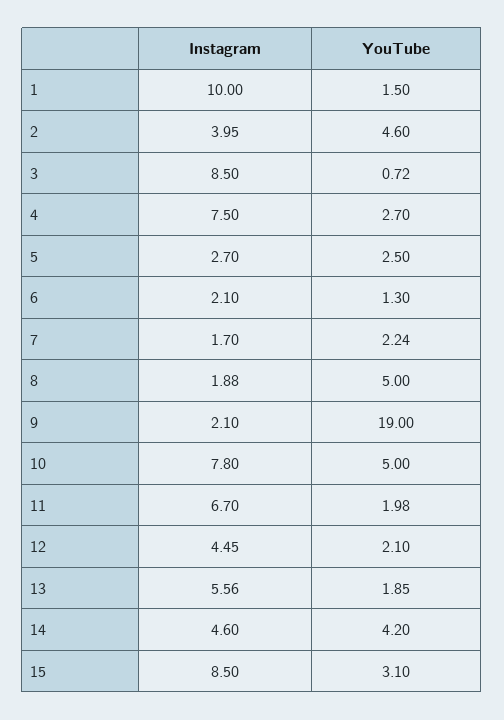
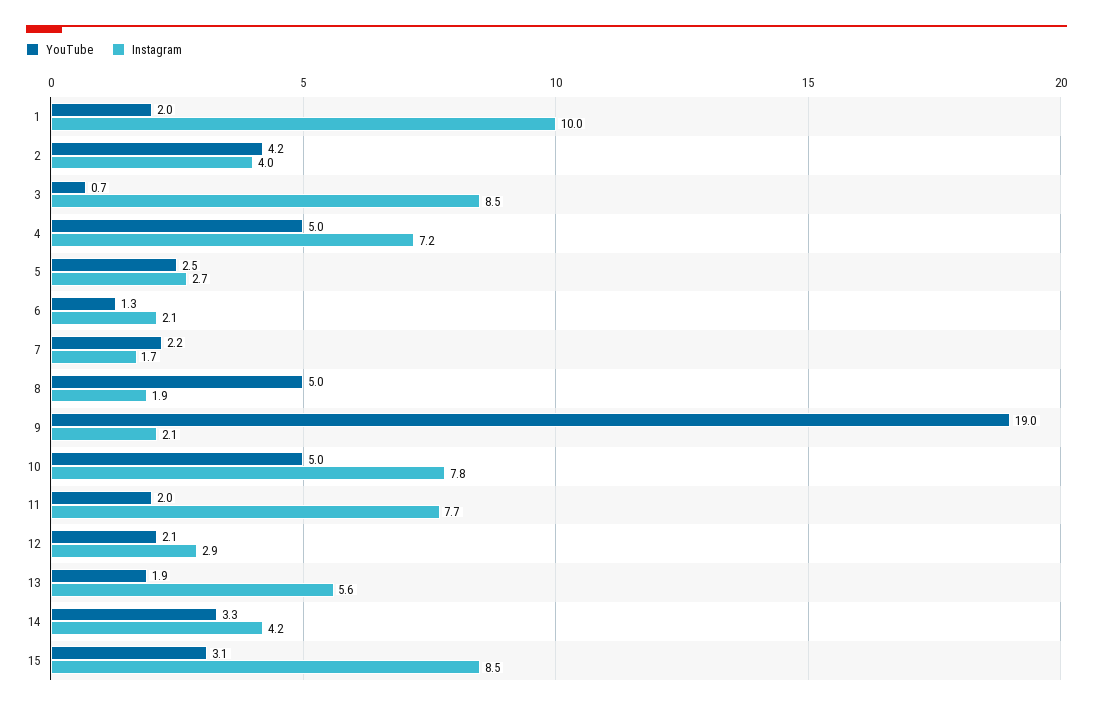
YouTube, 1: 1.5 -> 2
YouTube, 2: 4.6 -> 4.2
Instagram, 4: 7.5 -> 7.2
YouTube, 4: 2.7 -> 5
Instagram, 11: 6.7 -> 7.7
Instagram, 12: 4.45 -> 2.9
Instagram, 14: 4.6 -> 4.2
YouTube, 14: 4.2 -> 3.3

